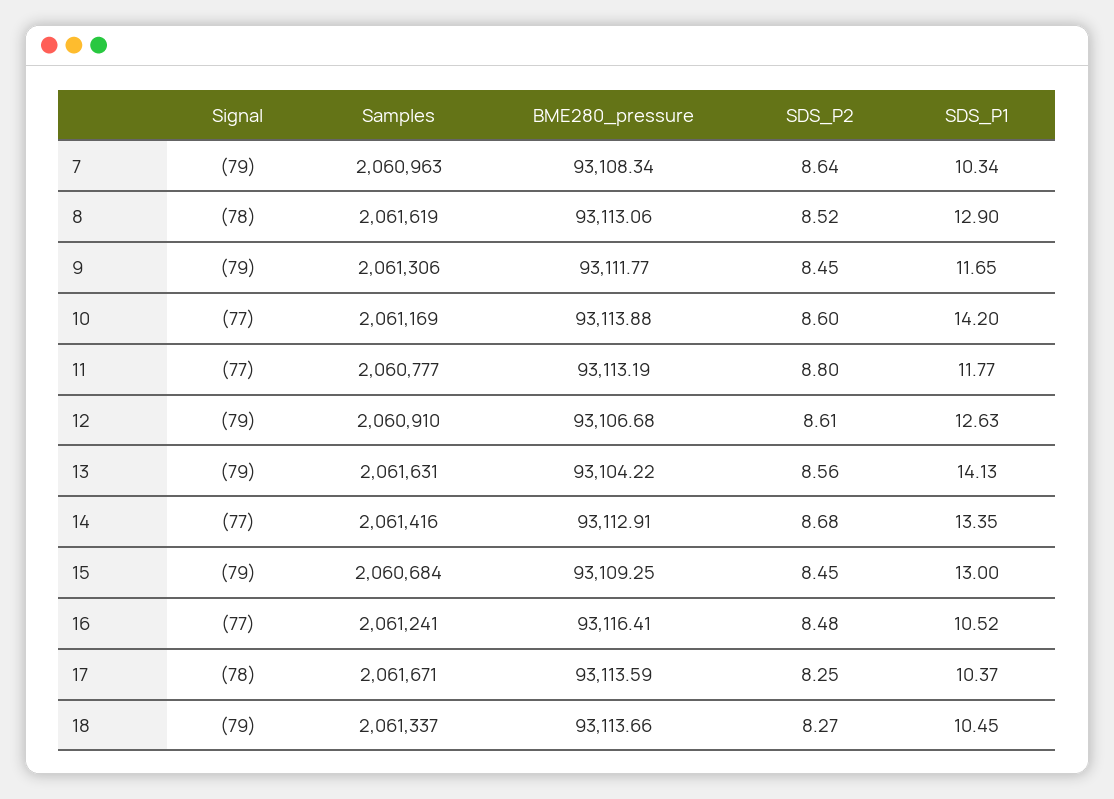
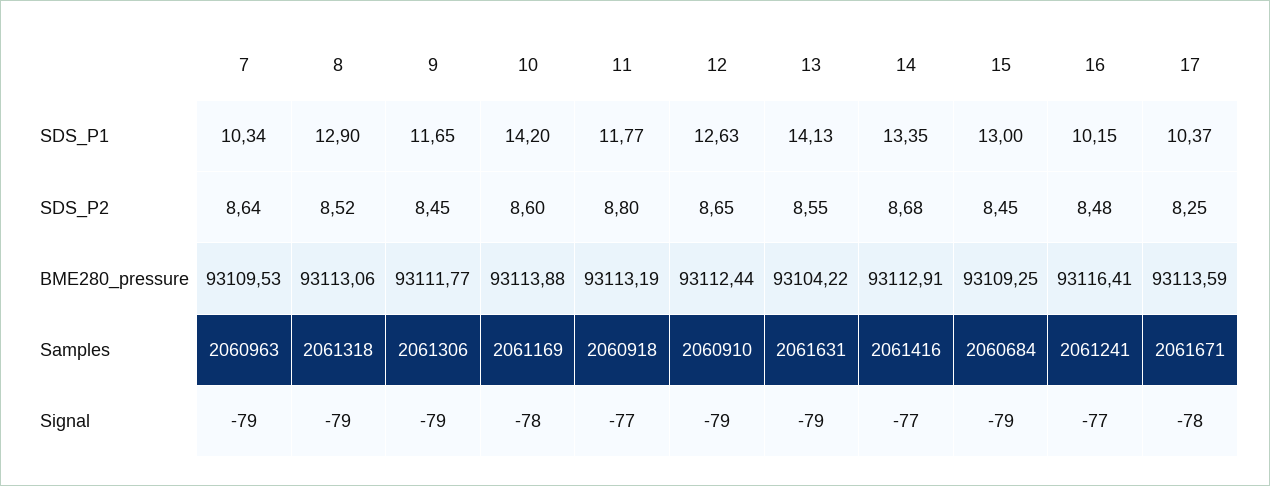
BME280_pressure, 7: 93108.34 -> 93109.53
Signal, 8: -78 -> -79
Samples, 8: 2061619 -> 2061318
Signal, 10: -77 -> -78
Samples, 11: 2060777 -> 2060918
BME280_pressure, 12: 93106.68 -> 93112.44
SDS_P2, 12: 8.61 -> 8.65
SDS_P2, 13: 8.56 -> 8.55
SDS_P1, 16: 10.52 -> 10.15
Signal, 18: -79 -> none
Samples, 18: 2061337 -> none
BME280_pressure, 18: 93113.66 -> none
SDS_P2, 18: 8.27 -> none
SDS_P1, 18: 10.45 -> none

